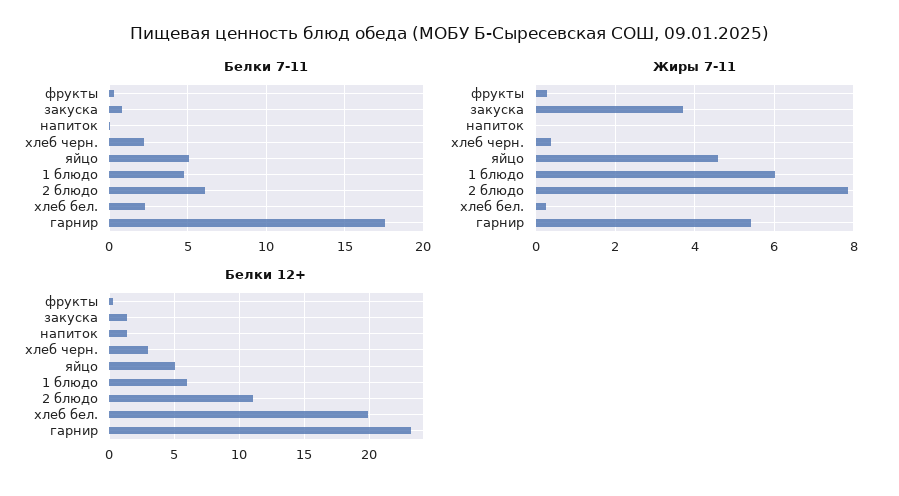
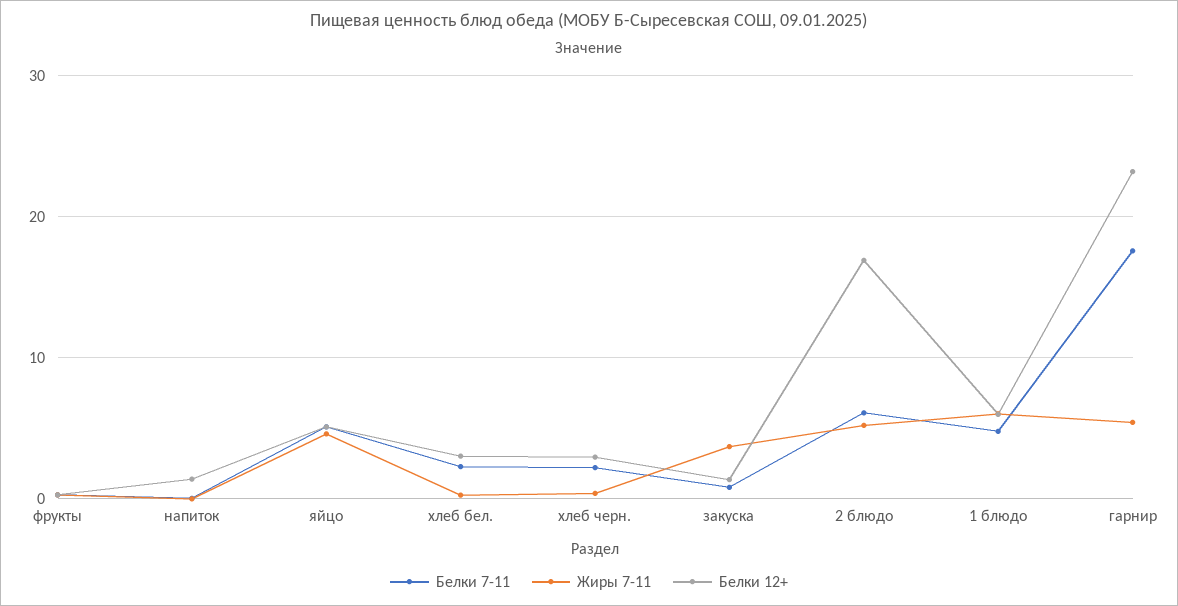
Жиры 7-11, 2 блюдо: 7.8 -> 5
Белки 12+, 2 блюдо: 11 -> 17
Белки 12+, хлеб бел.: 20 -> 3

